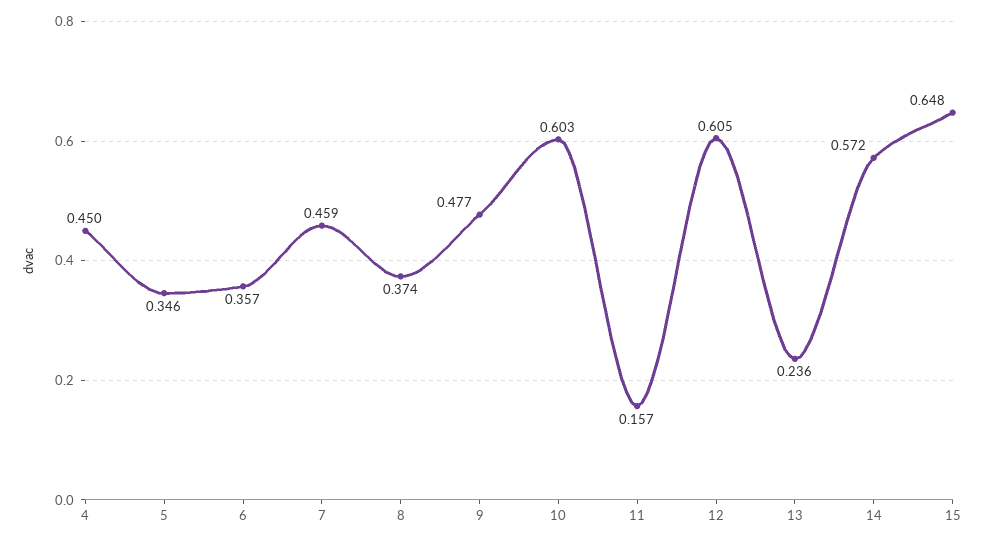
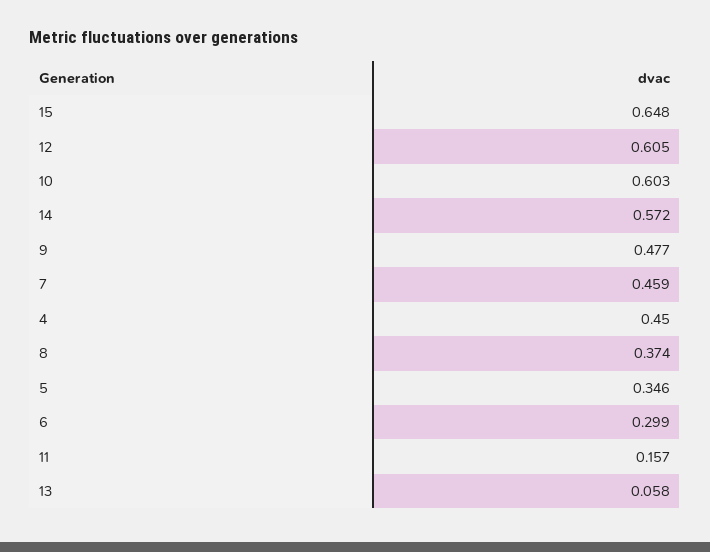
6: 0.357 -> 0.299
13: 0.236 -> 0.058

